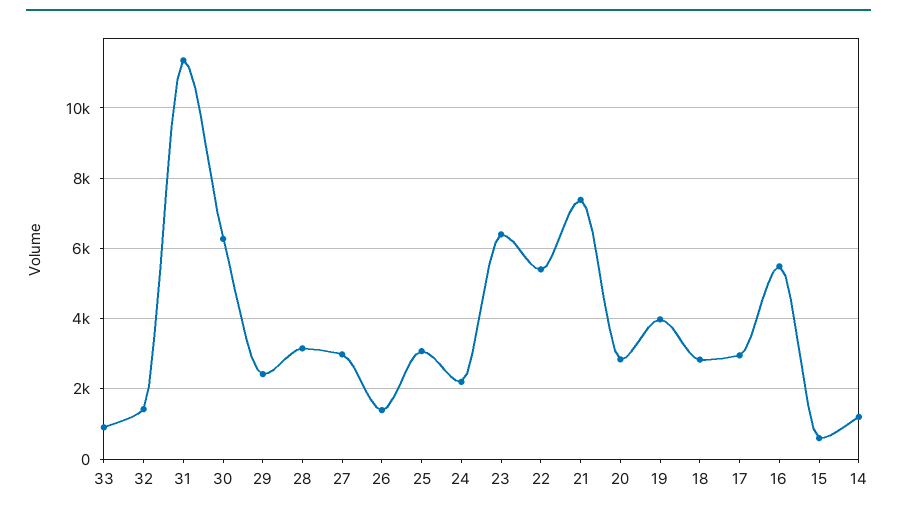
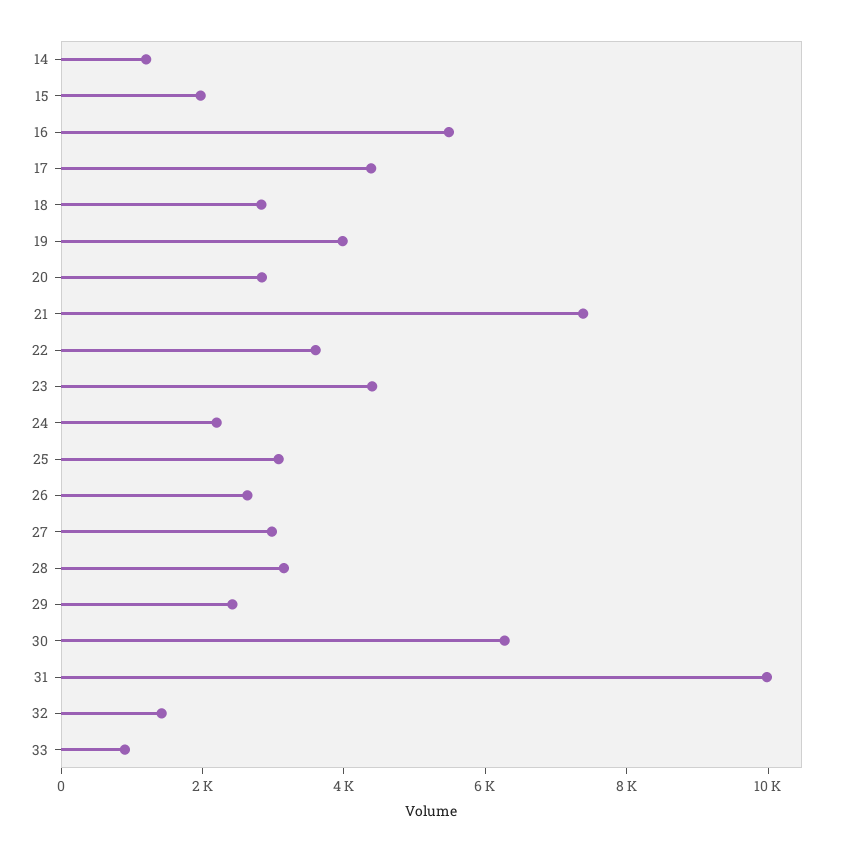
31: 11400 -> 10000
26: 1400 -> 2500
23: 6400 -> 4500
22: 5400 -> 3500
17: 3000 -> 4500
15: 600 -> 2000

